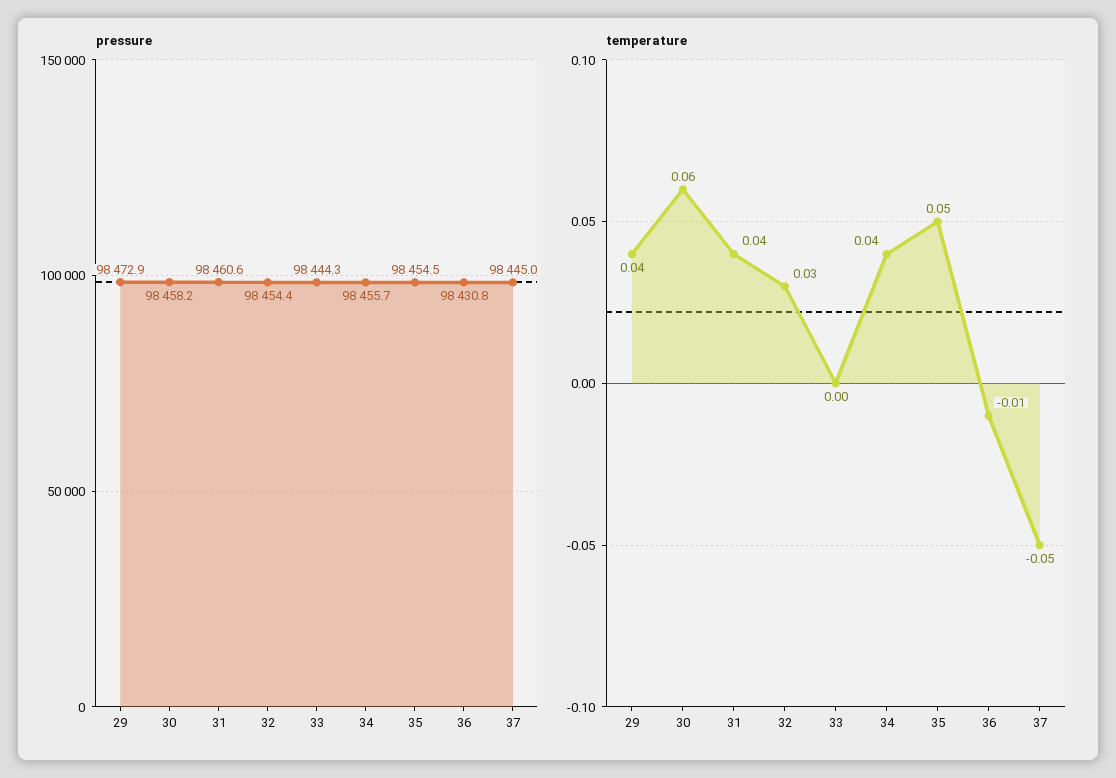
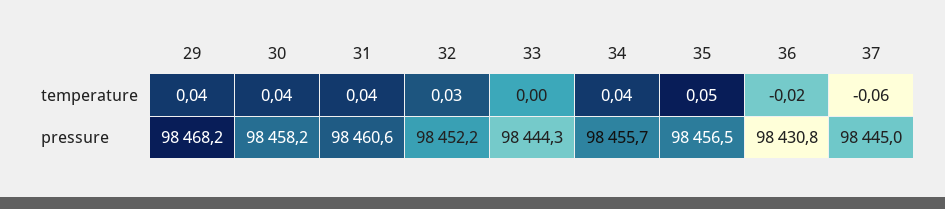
pressure, 29: 98472.9 -> 98468.2
pressure, 32: 98454.4 -> 98452.2
pressure, 35: 98454.5 -> 98456.5
temperature, 30: 0.06 -> 0.04
temperature, 36: -0.01 -> -0.02
temperature, 37: -0.05 -> -0.06

